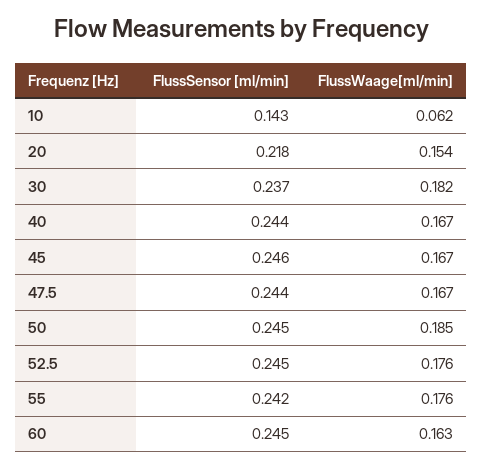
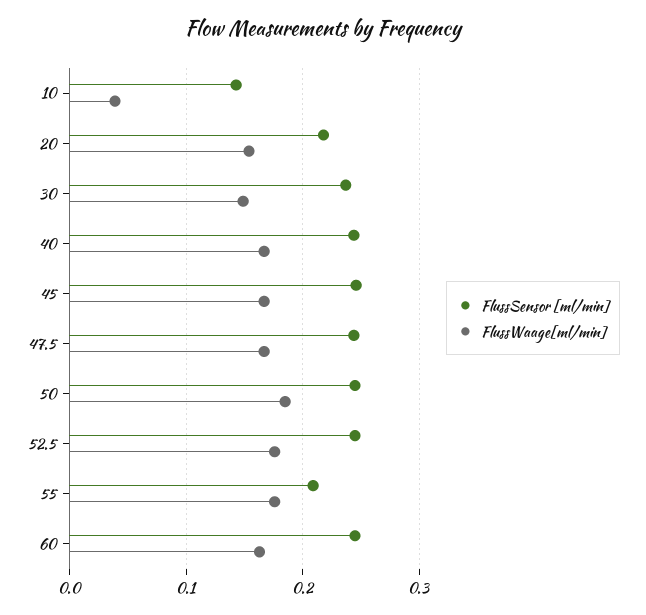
FlussWaage[ml/min], 10: 0.062 -> 0.04
FlussWaage[ml/min], 30: 0.182 -> 0.15
FlussSensor [ml/min], 55: 0.242 -> 0.21

